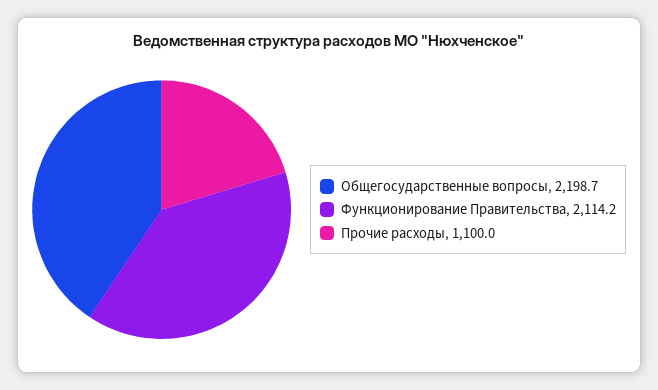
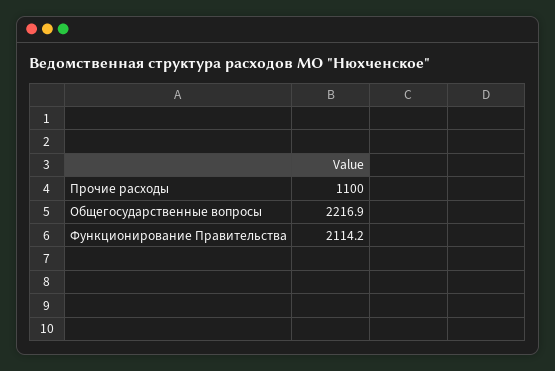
Общегосударственные вопросы: 2198.7 -> 2216.9

